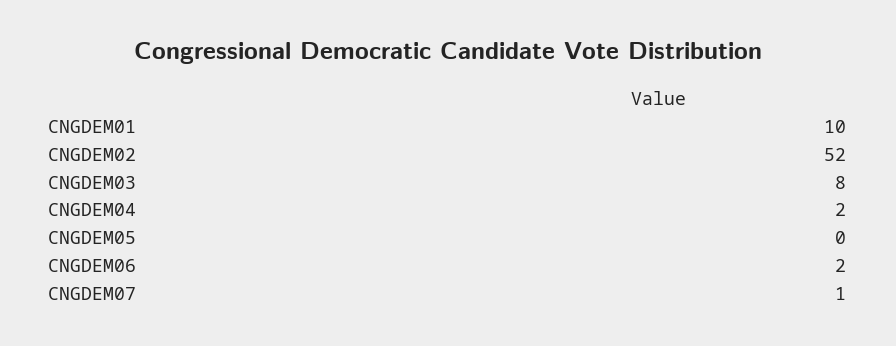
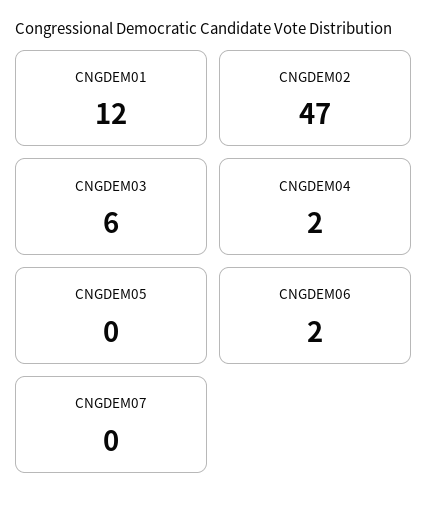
CNGDEM01: 10 -> 12
CNGDEM02: 52 -> 47
CNGDEM03: 8 -> 6
CNGDEM07: 1 -> 0

